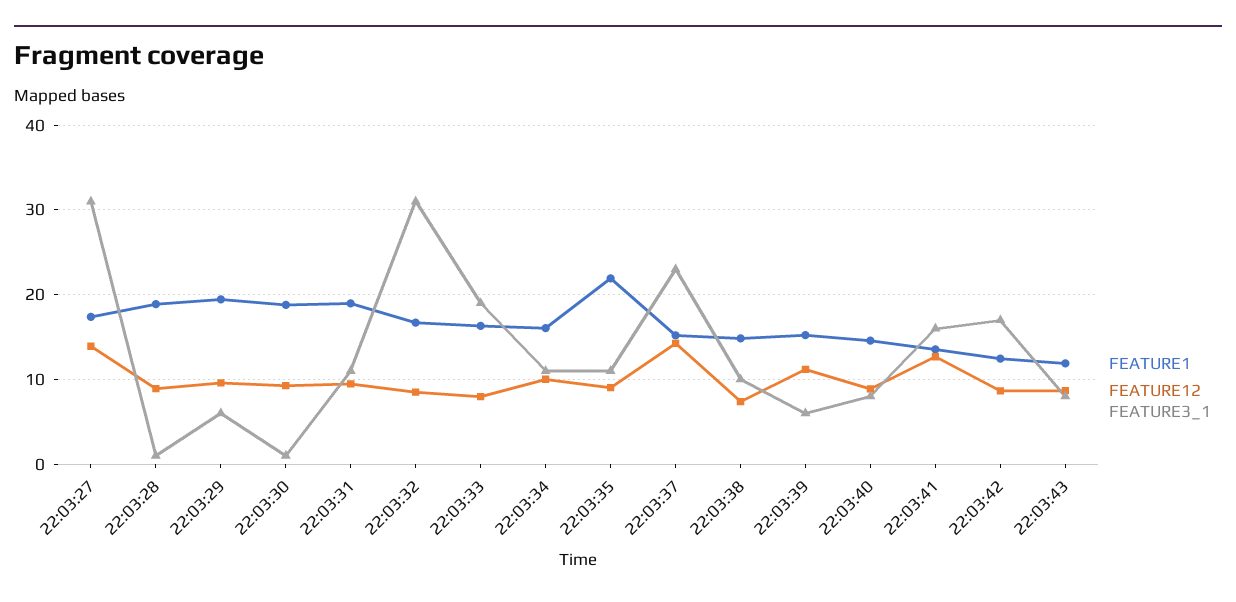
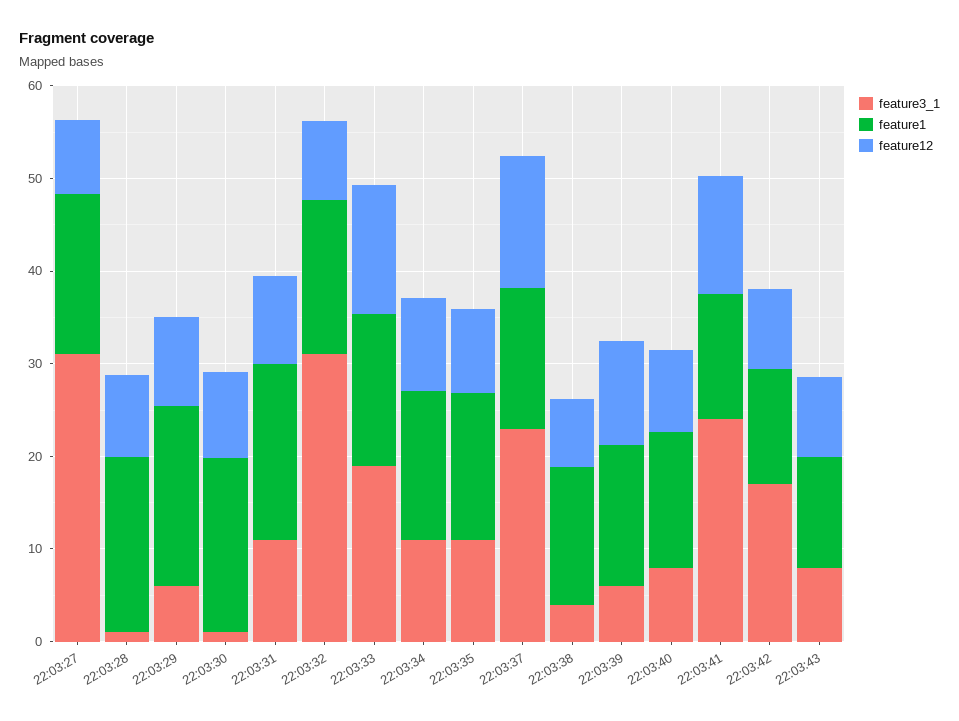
FEATURE12, 22:03:27: 14 -> 8
FEATURE12, 22:03:33: 8 -> 14
FEATURE1, 22:03:35: 22 -> 16
FEATURE3_1, 22:03:38: 10 -> 4
FEATURE3_1, 22:03:41: 16 -> 24

